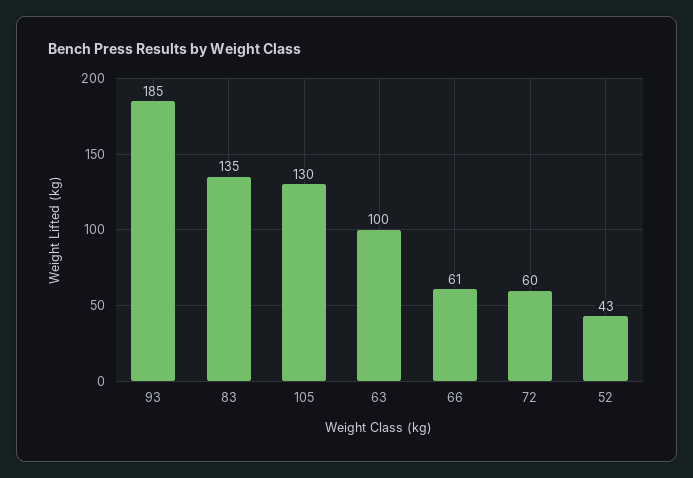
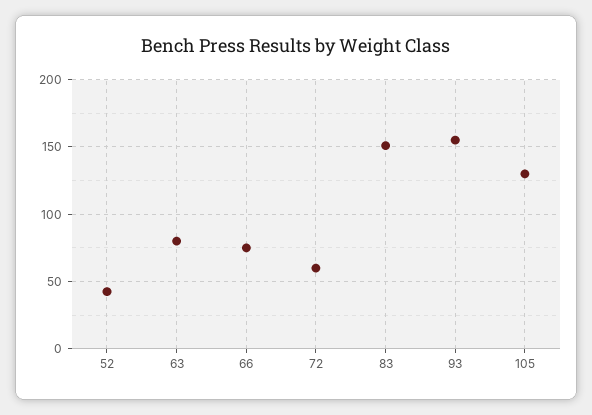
93: 185 -> 155
83: 135 -> 150
63: 100 -> 80
66: 61 -> 75

